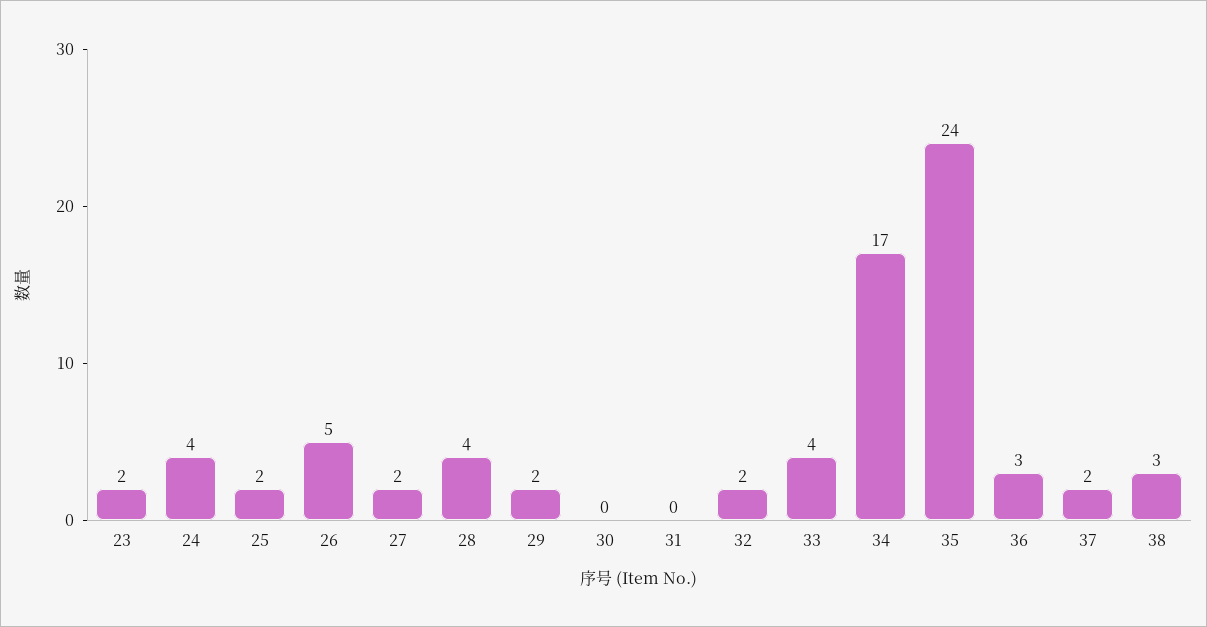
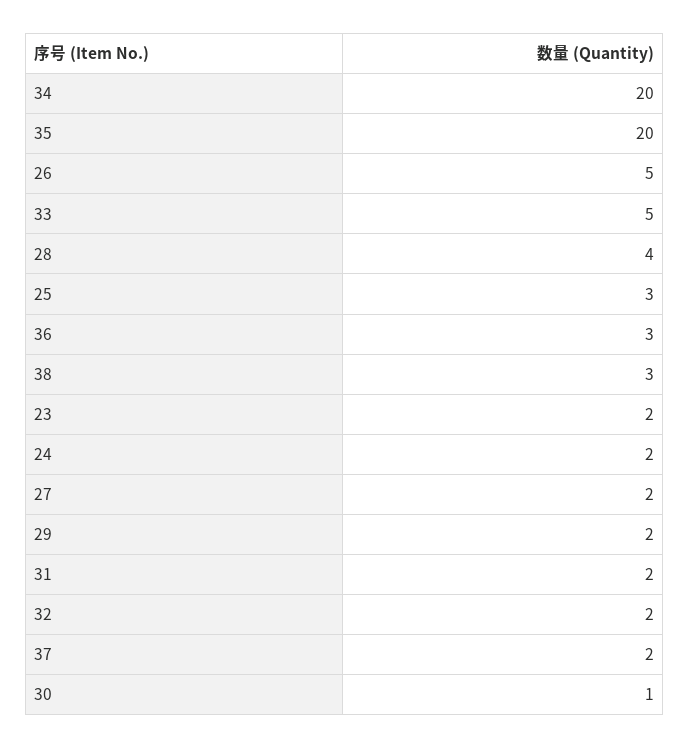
24: 4 -> 2
25: 2 -> 3
30: 0 -> 1
31: 0 -> 2
33: 4 -> 5
34: 17 -> 20
35: 24 -> 20

